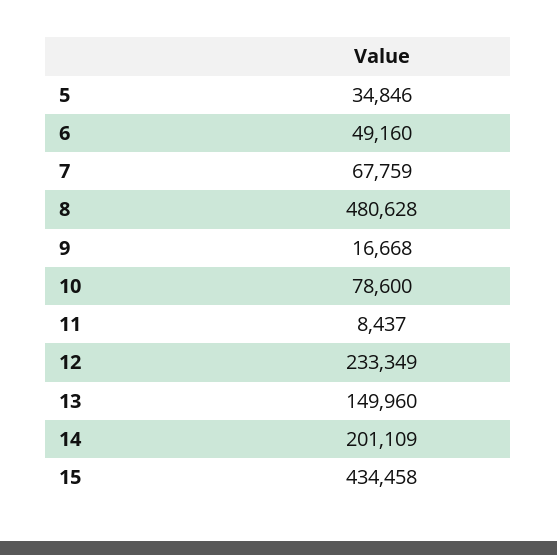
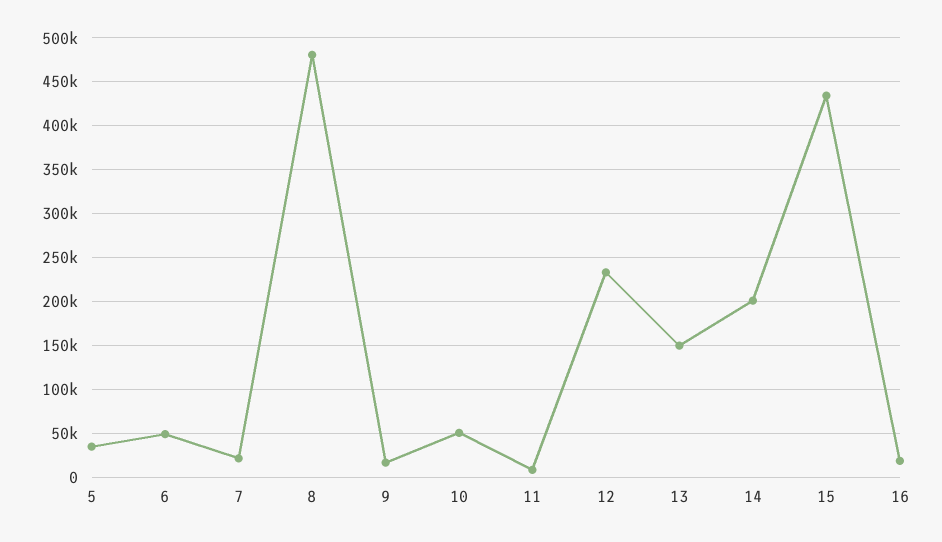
7: 67759 -> 20000
10: 78600 -> 50000
16: none -> 20000

